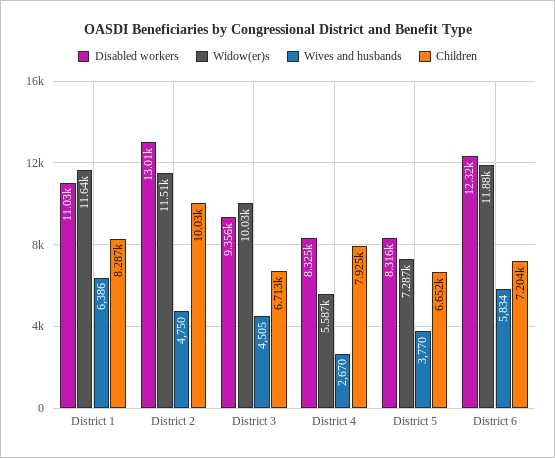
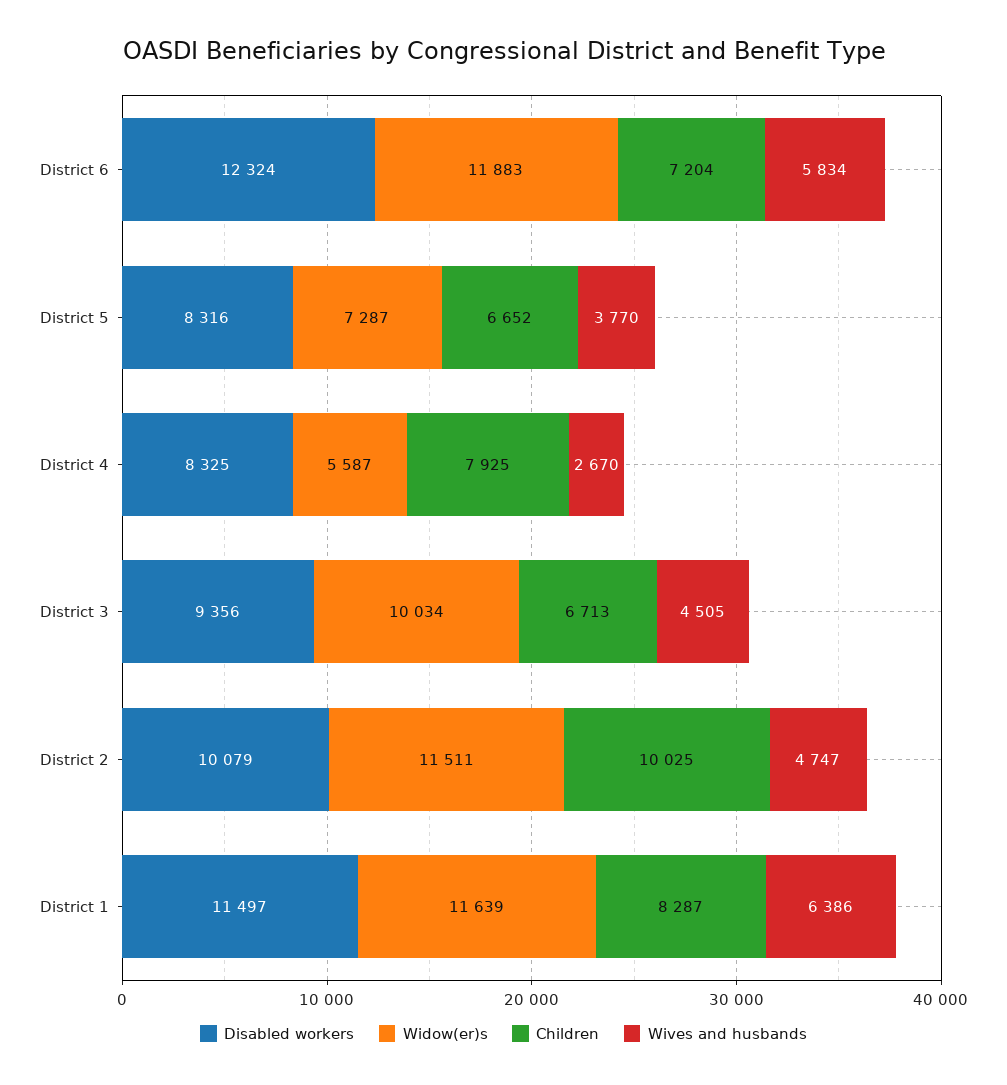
Disabled workers, District 1: 11030 -> 11497
Disabled workers, District 2: 13010 -> 10079
Wives and husbands, District 2: 4750 -> 4747

